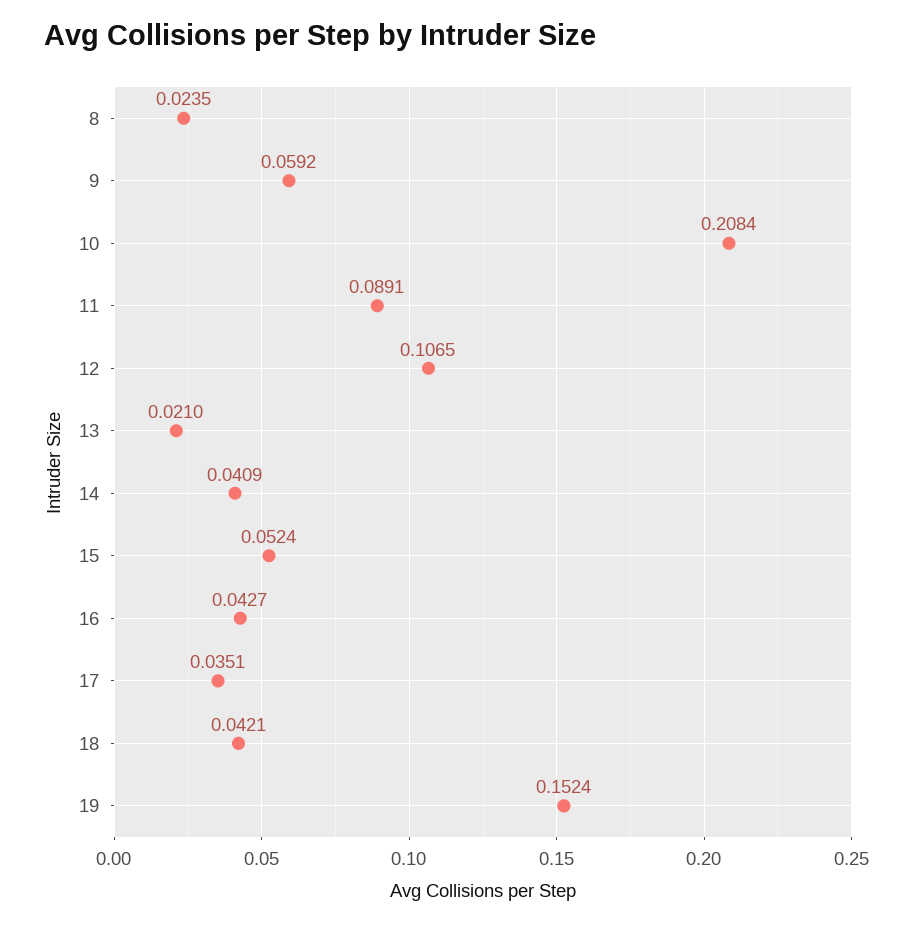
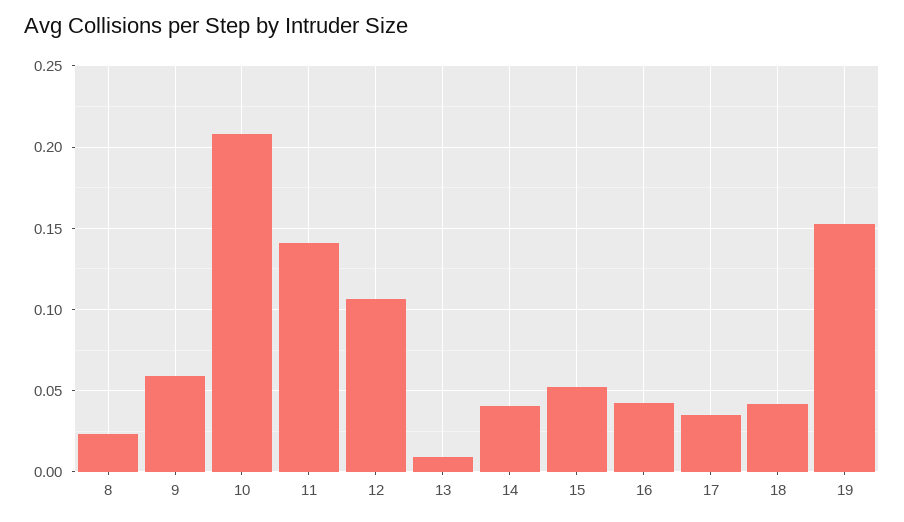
11: 0.0891 -> 0.14
13: 0.021 -> 0.01

